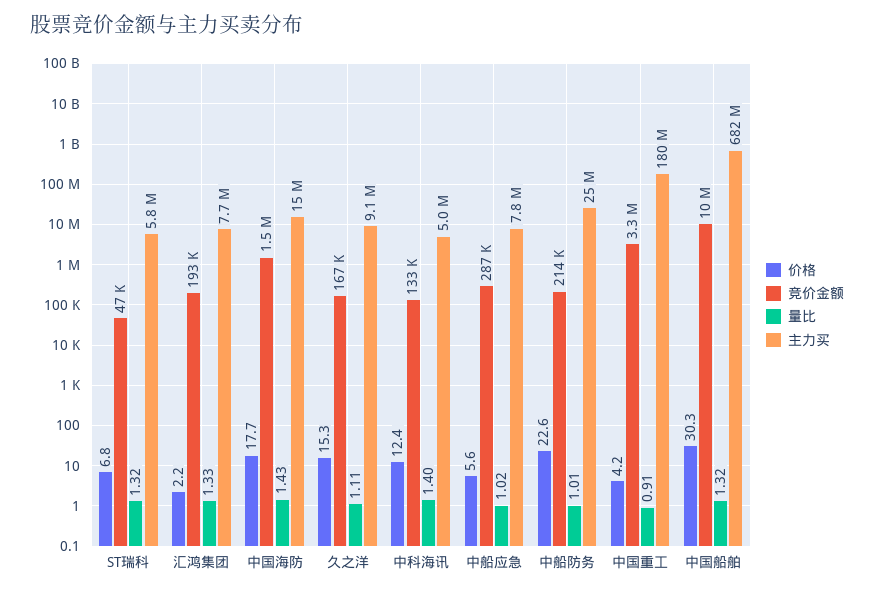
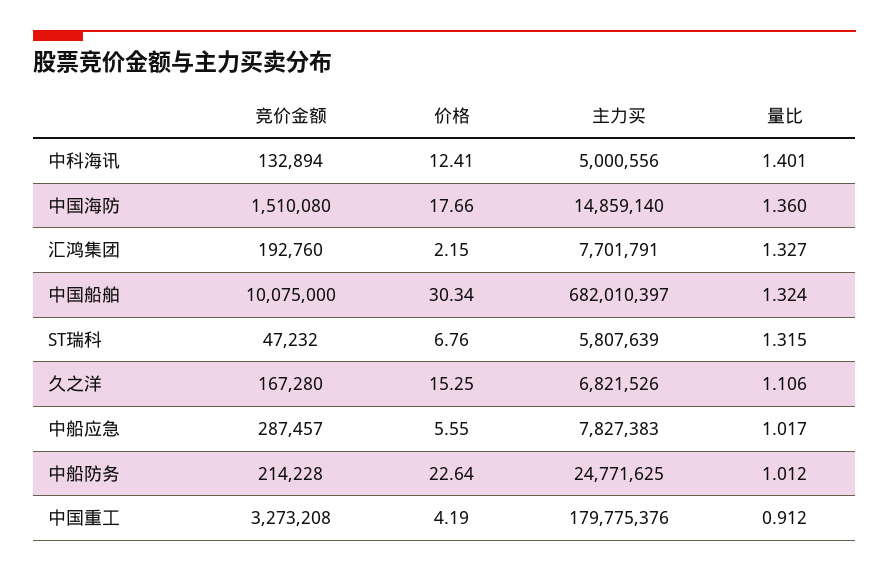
量比, 中国海防: 1.43 -> 1.36
主力买, 久之洋: 9100000 -> 6821526

